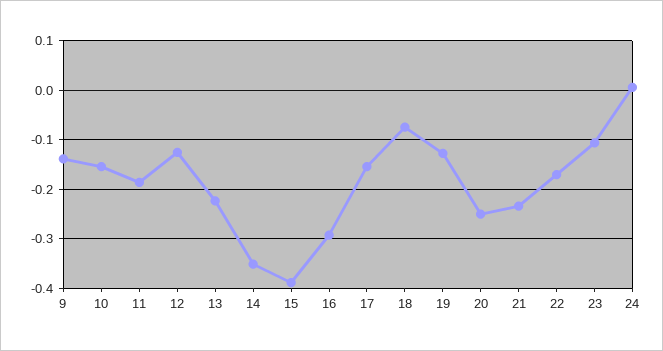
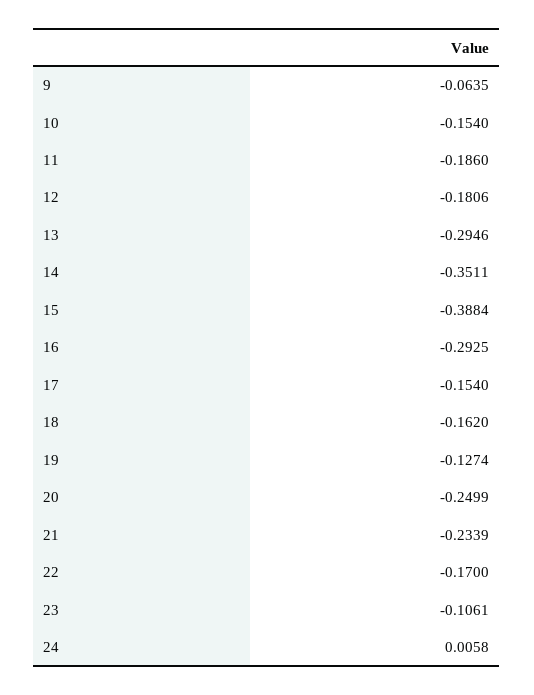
9: -0.14 -> -0.0635
12: -0.12 -> -0.1806
13: -0.22 -> -0.2946
18: -0.08 -> -0.162

